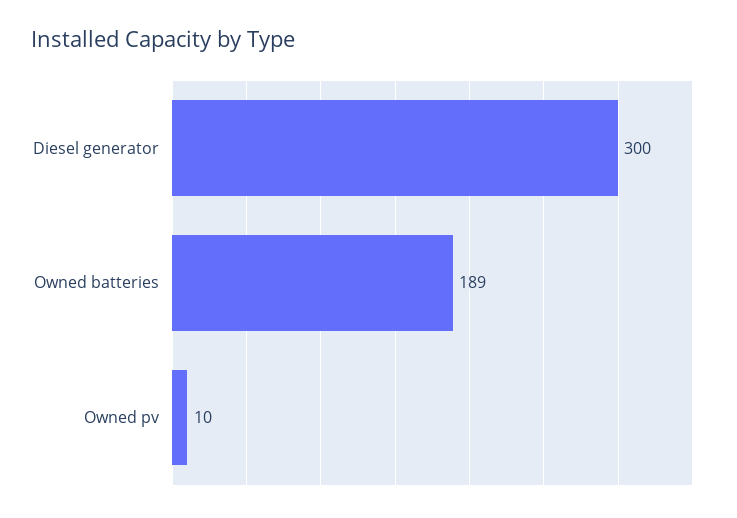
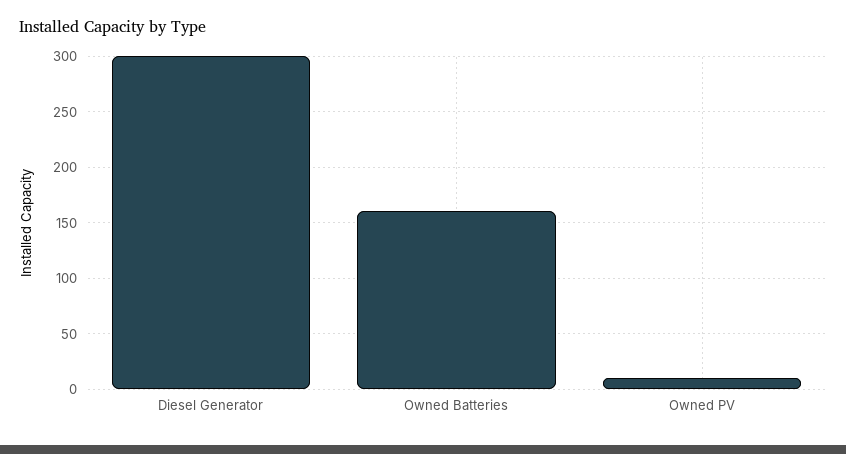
Owned batteries: 189 -> 160

